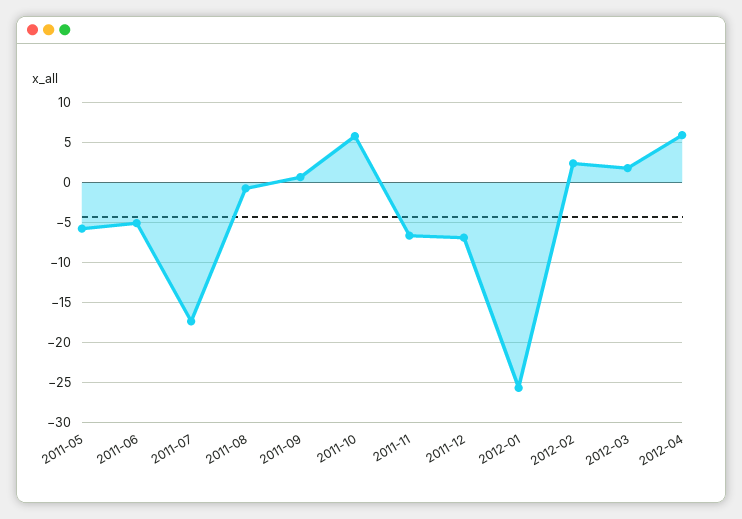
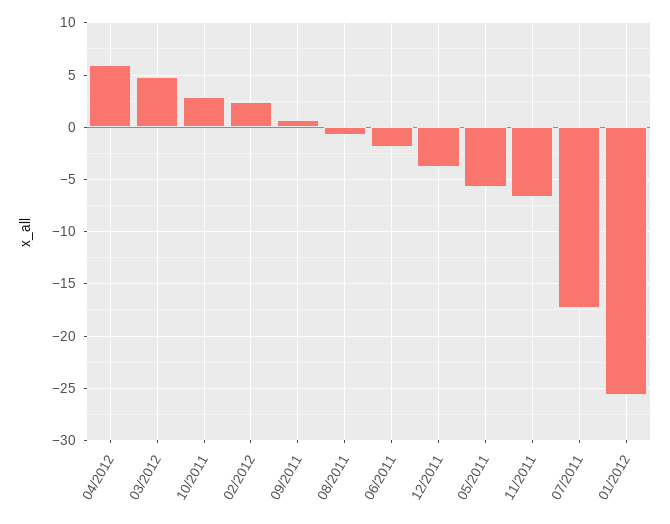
2011-06: -5 -> -2
2011-10: 6 -> 3
2011-12: -7 -> -4
2012-03: 2 -> 5

